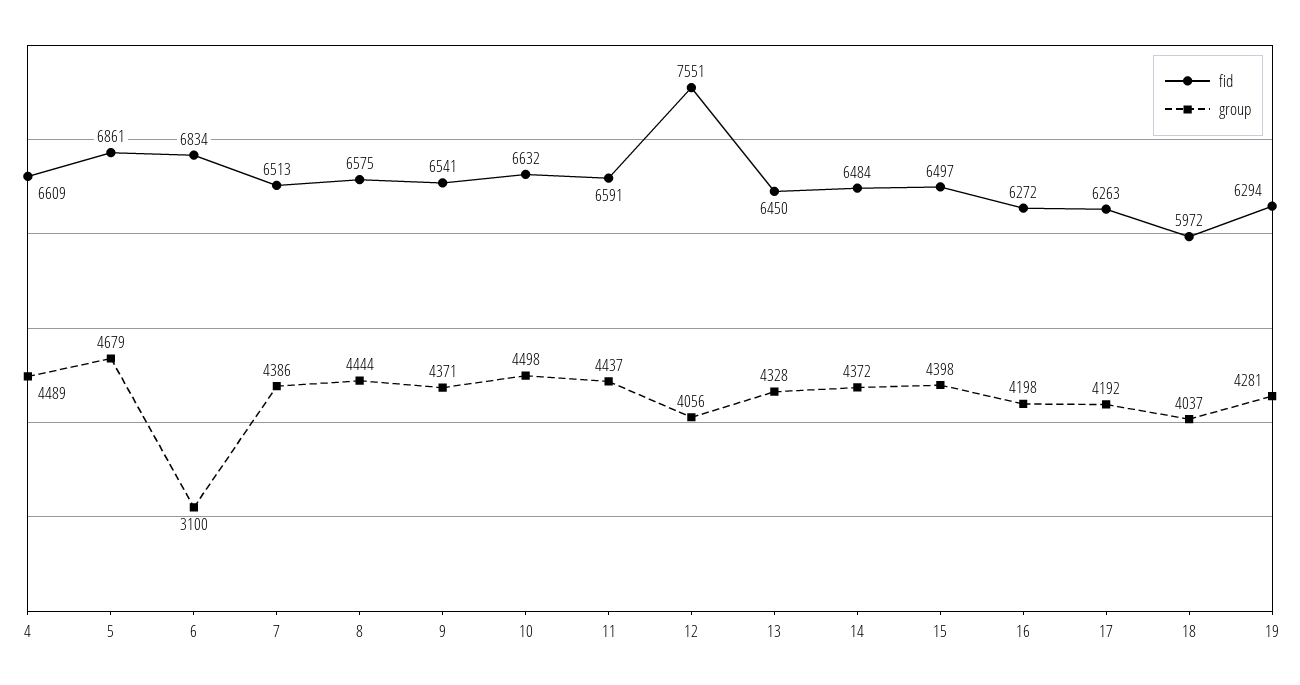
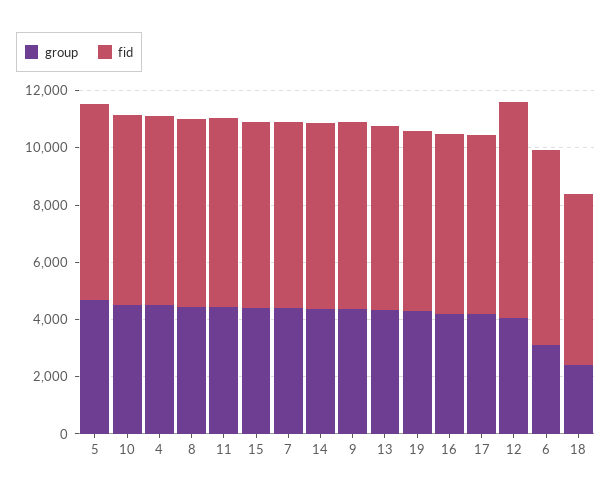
group, 18: 4037 -> 2500

